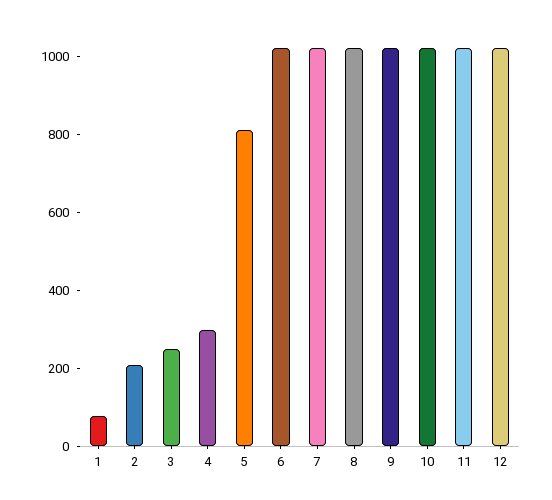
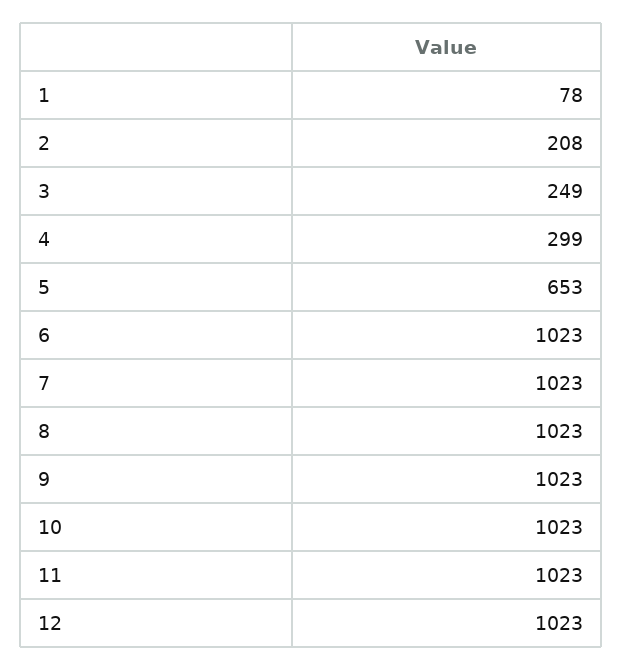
5: 800 -> 653

